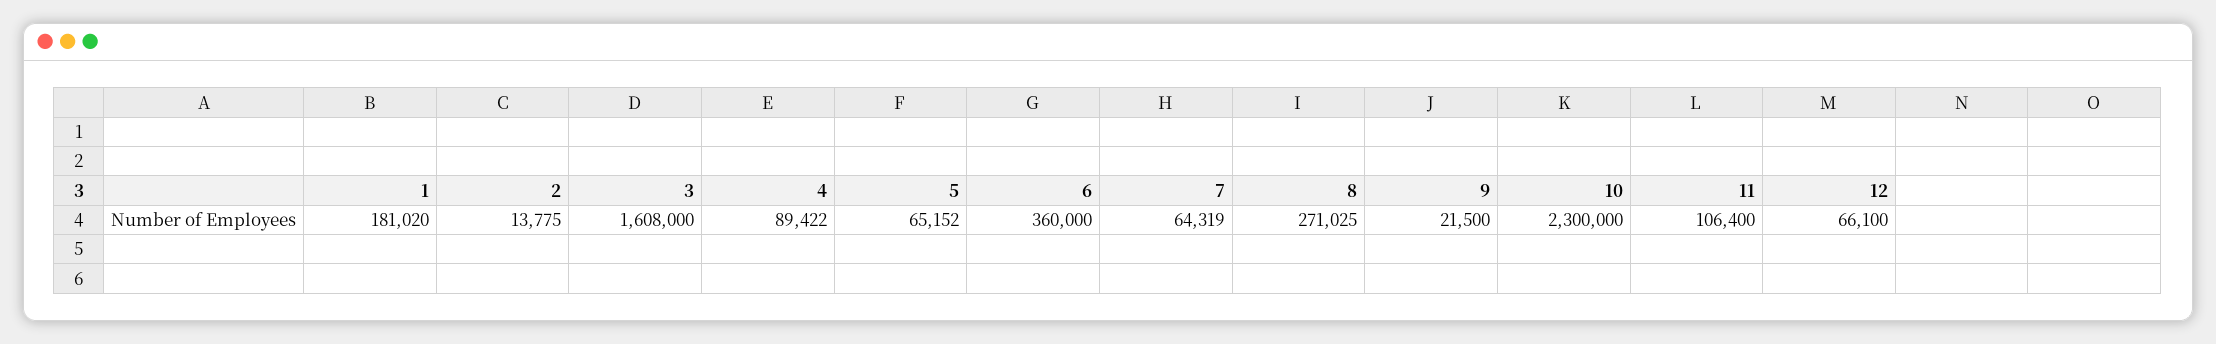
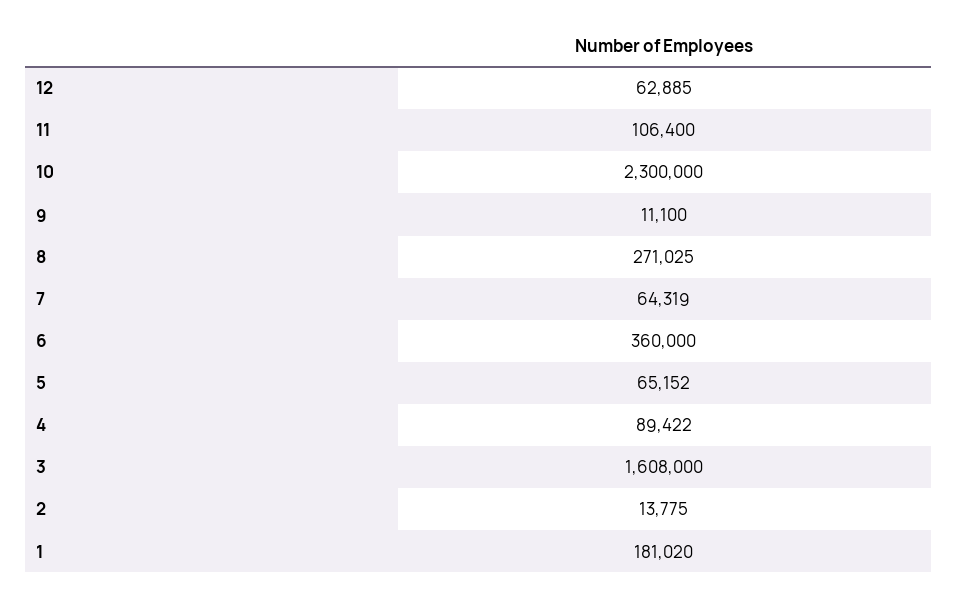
9: 21500 -> 11100
12: 66100 -> 62885

